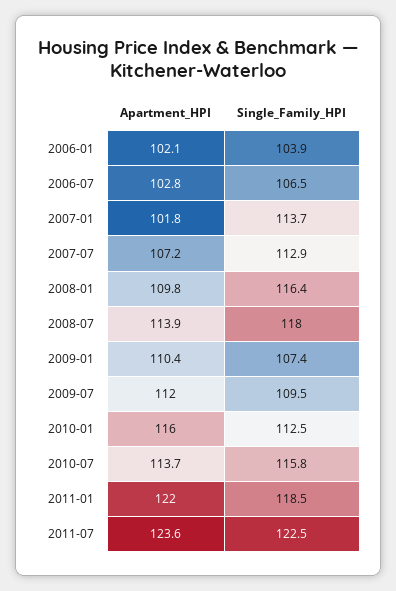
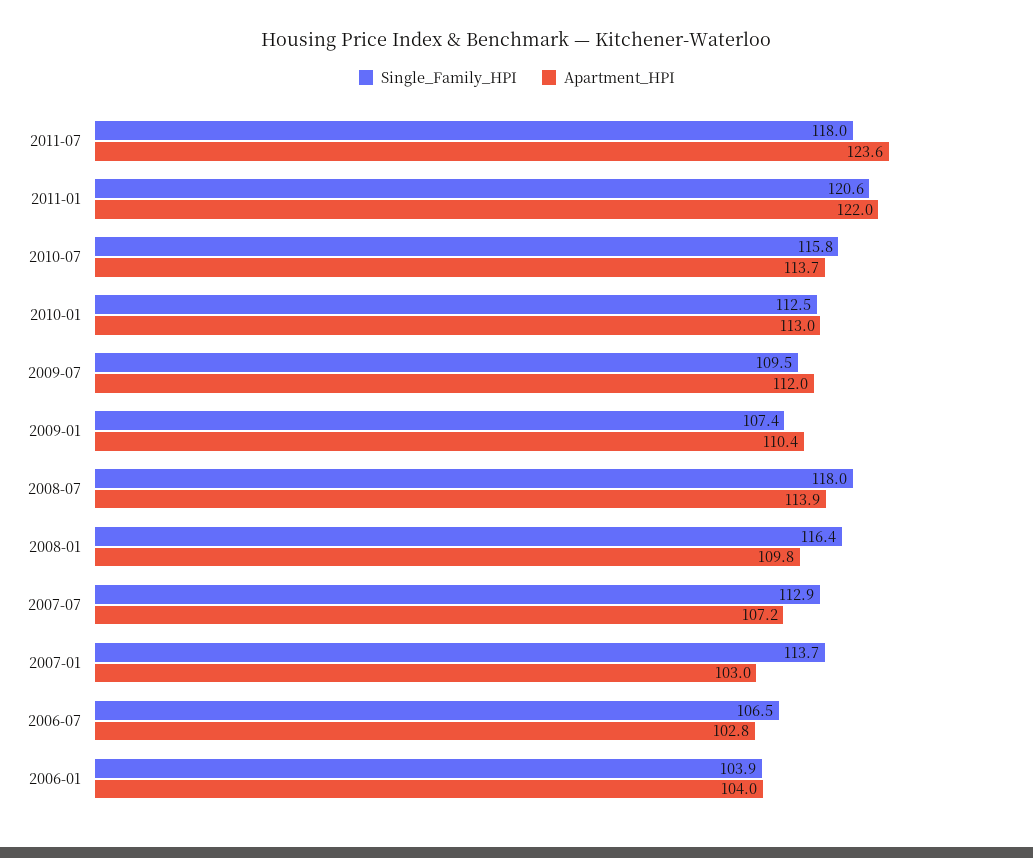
Apartment_HPI, 2006-01: 102.1 -> 104
Apartment_HPI, 2007-01: 101.8 -> 103
Apartment_HPI, 2010-01: 116 -> 113
Single_Family_HPI, 2011-01: 118.5 -> 120.6
Single_Family_HPI, 2011-07: 122.5 -> 118

